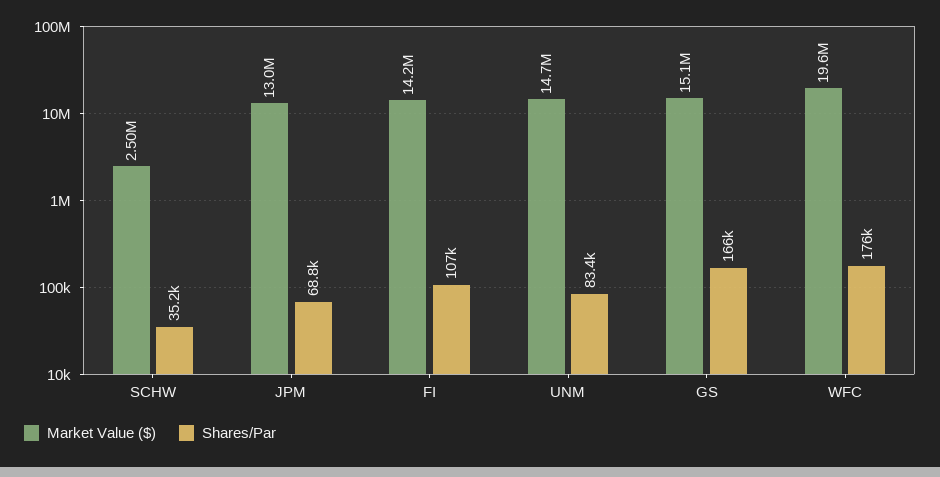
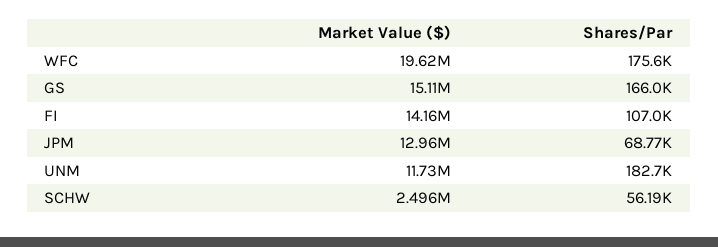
Shares/Par, SCHW: 35200 -> 56190
Market Value ($), UNM: 14700000 -> 11730000
Shares/Par, UNM: 83400 -> 182700

